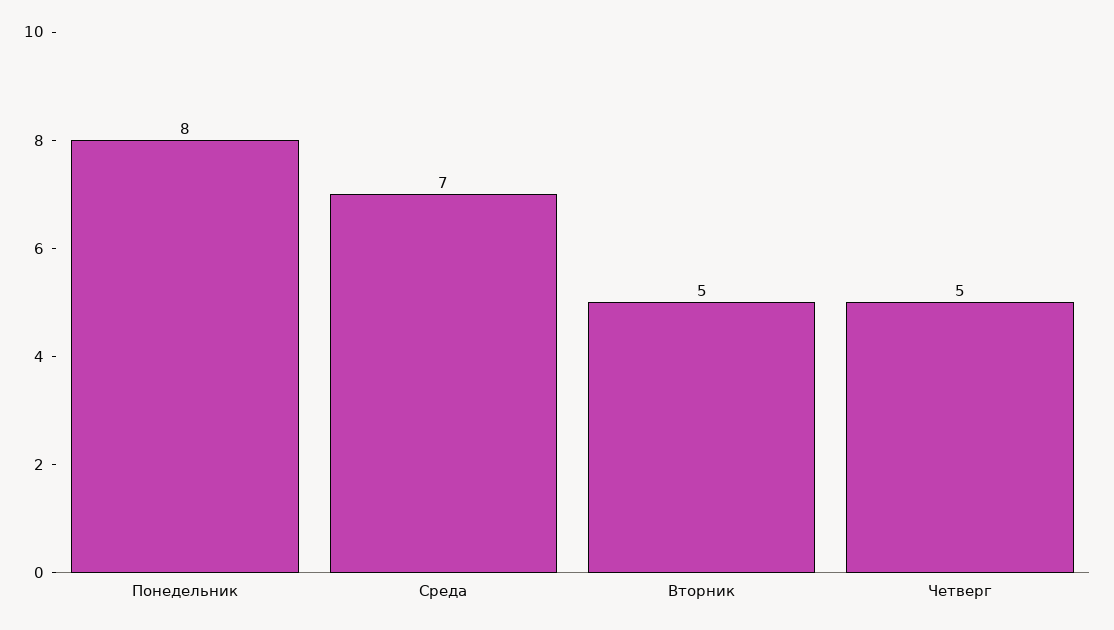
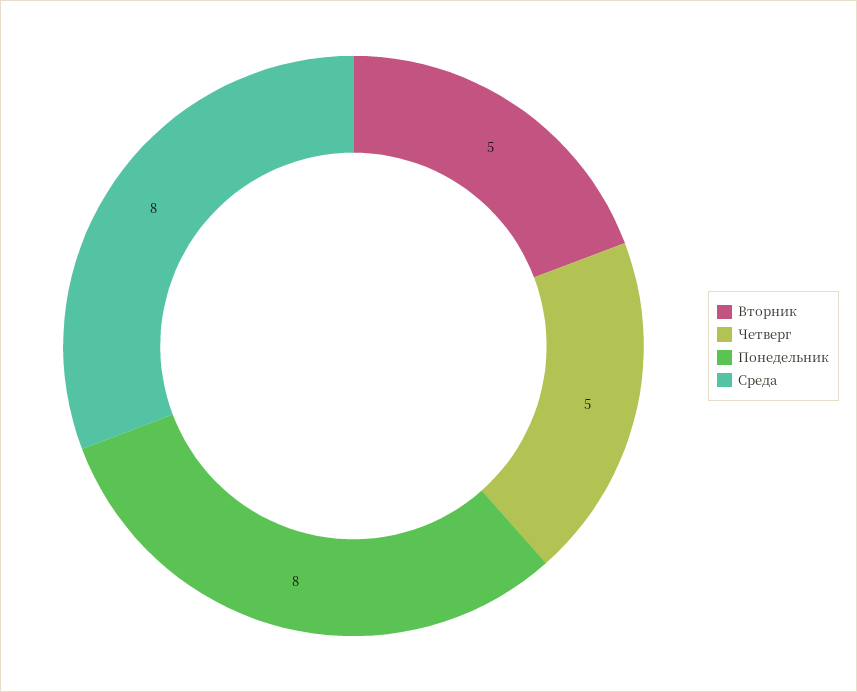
Среда: 7 -> 8

